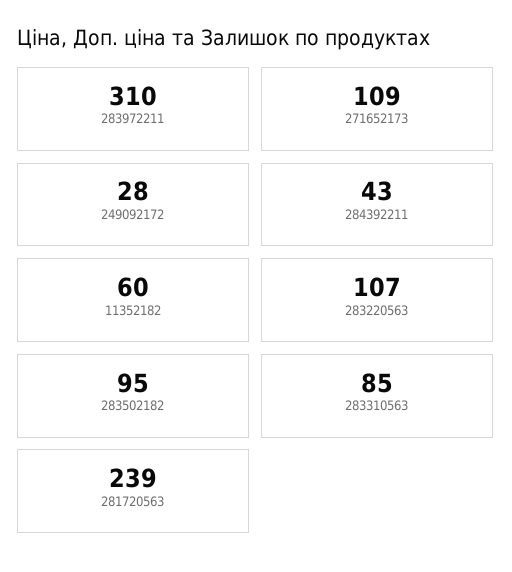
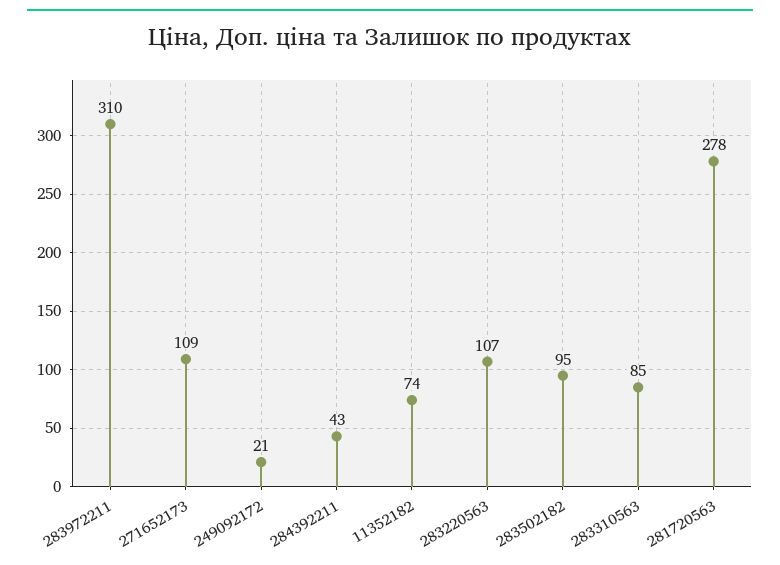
249092172: 28 -> 21
11352182: 60 -> 74
281720563: 239 -> 278

